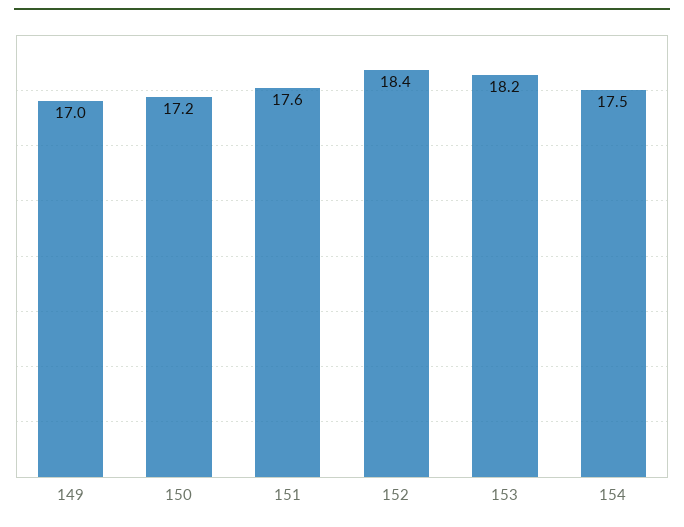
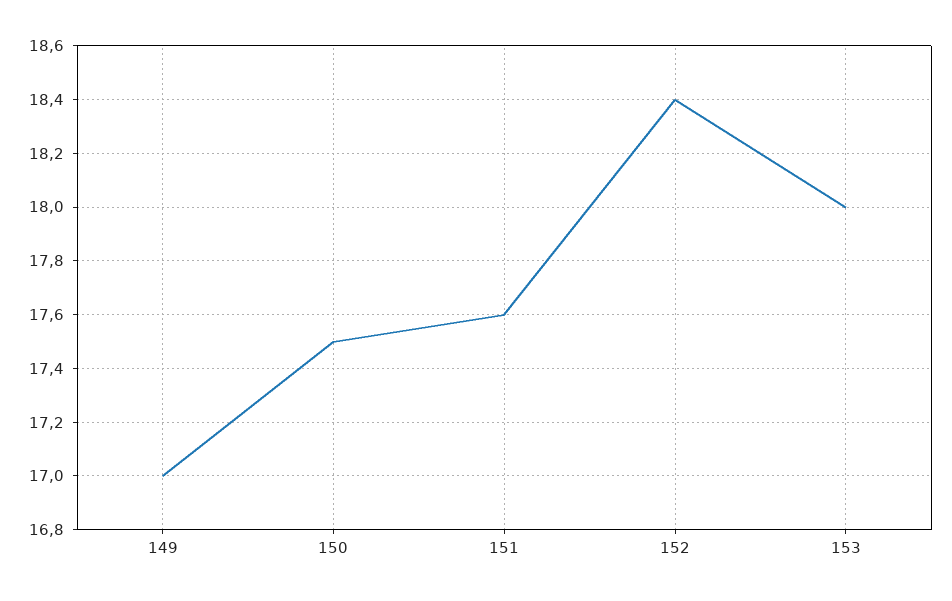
150: 17.2 -> 17.5
153: 18.2 -> 18
154: 17.5 -> none

